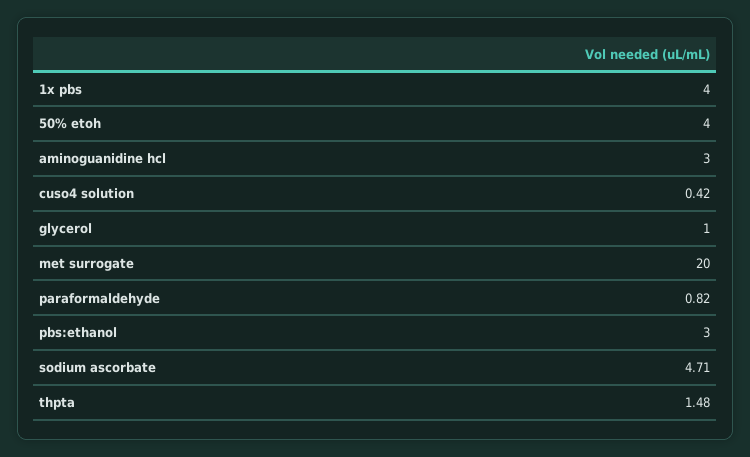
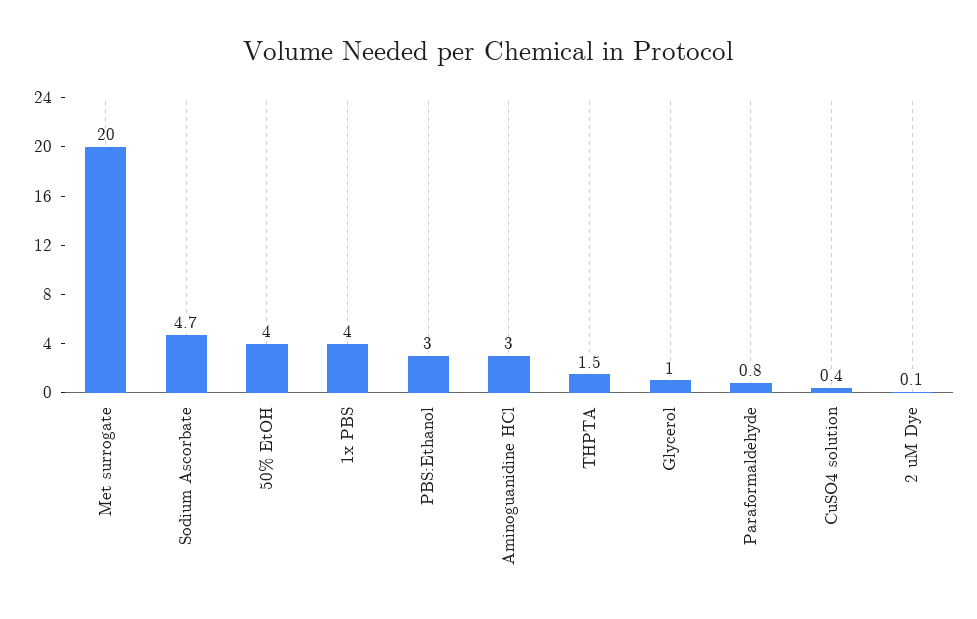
2 uM Dye: none -> 0.1

